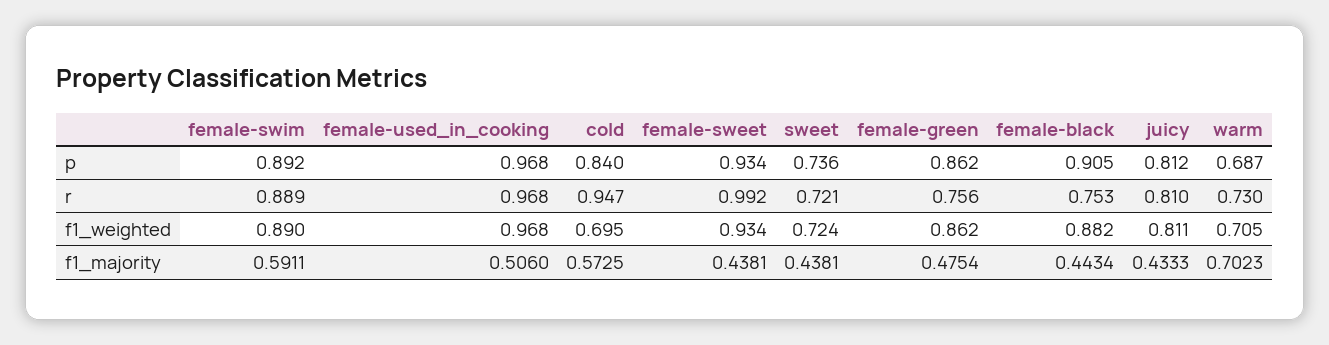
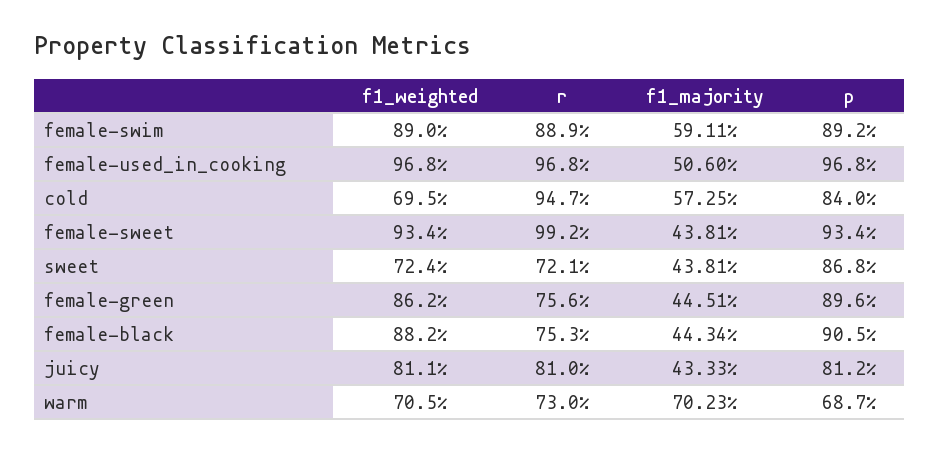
sweet, p: 0.736 -> 0.868
female-green, p: 0.862 -> 0.896
female-green, f1_majority: 0.4754 -> 0.4451

